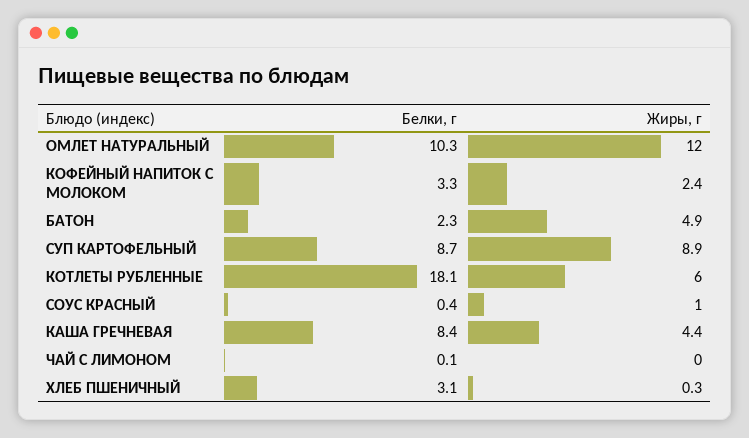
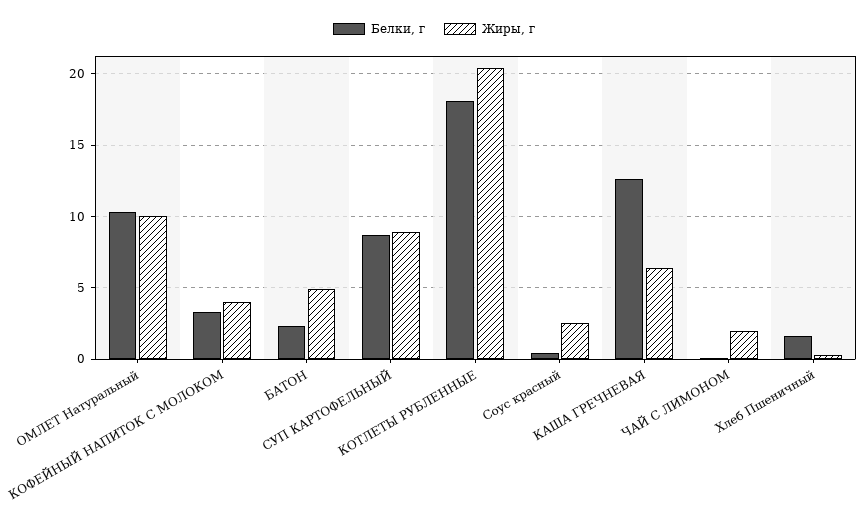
Жиры, г, ОМЛЕТ НАТУРАЛЬНЫЙ: 12 -> 10
Жиры, г, КОФЕЙНЫЙ НАПИТОК С МОЛОКОМ: 2.4 -> 4
Жиры, г, КОТЛЕТЫ РУБЛЕННЫЕ: 6 -> 20.5
Жиры, г, СОУС КРАСНЫЙ: 1 -> 2.5
Белки, г, КАША ГРЕЧНЕВАЯ: 8.4 -> 12.5
Жиры, г, КАША ГРЕЧНЕВАЯ: 4.4 -> 6.5
Жиры, г, ЧАЙ С ЛИМОНОМ: 0 -> 2
Белки, г, ХЛЕБ ПШЕНИЧНЫЙ: 3.1 -> 1.5

